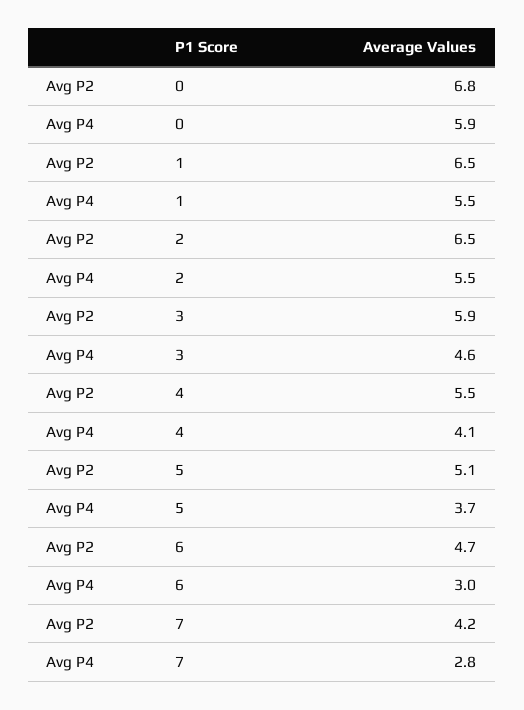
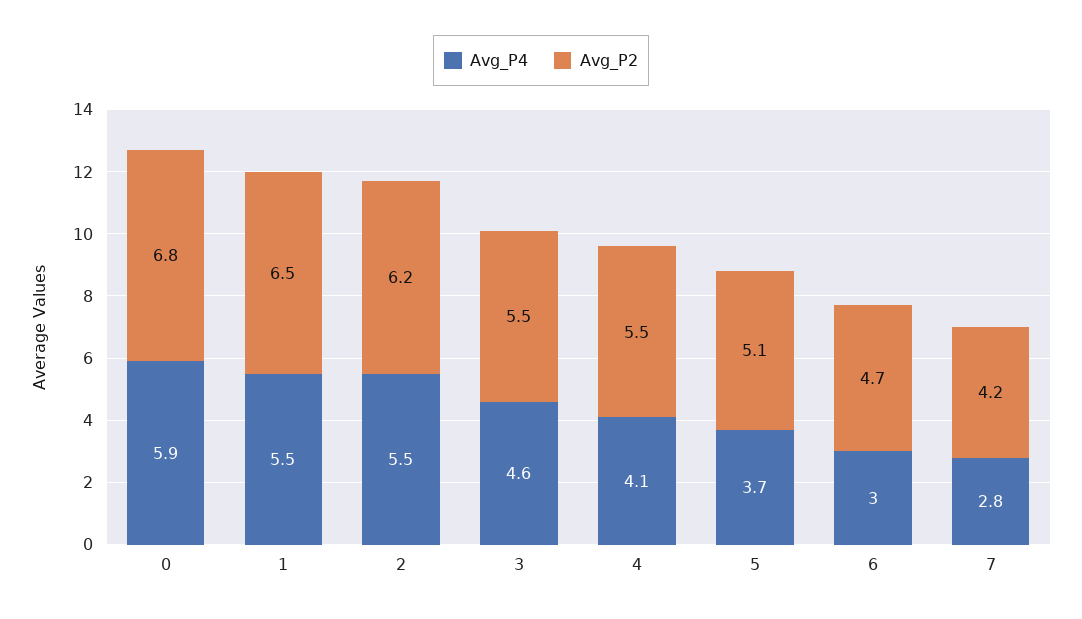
Avg P2, 2: 6.5 -> 6.2
Avg P2, 3: 5.9 -> 5.5

